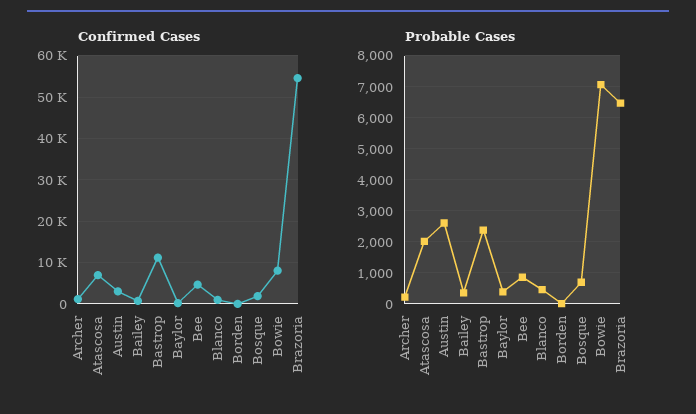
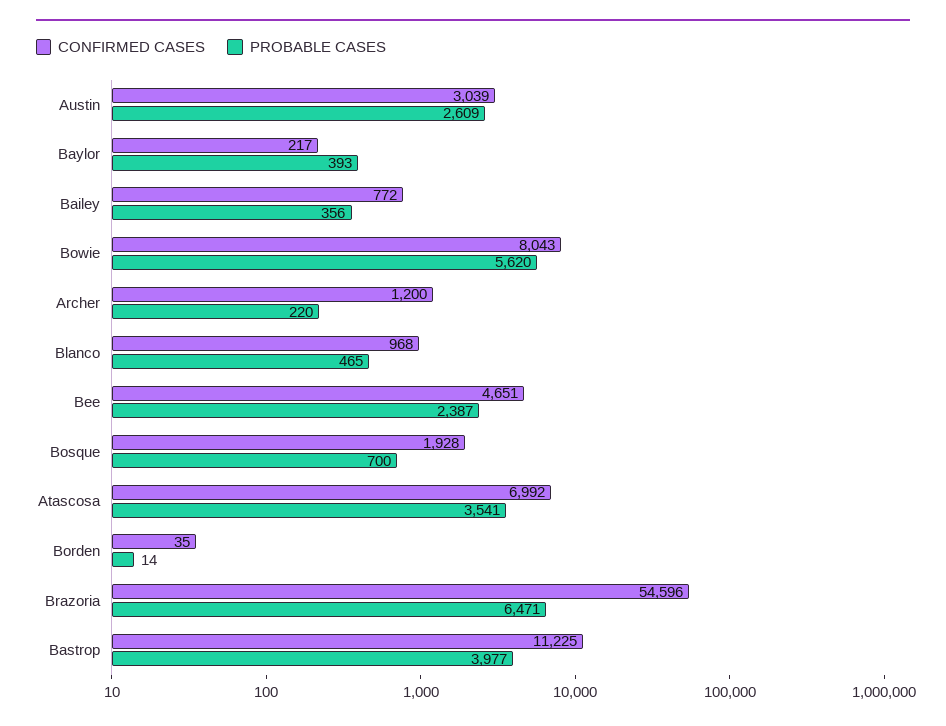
Probable Cases, Atascosa: 2000 -> 3541
Probable Cases, Bastrop: 2400 -> 3977
Probable Cases, Bee: 800 -> 2387
Probable Cases, Bowie: 7000 -> 5620

